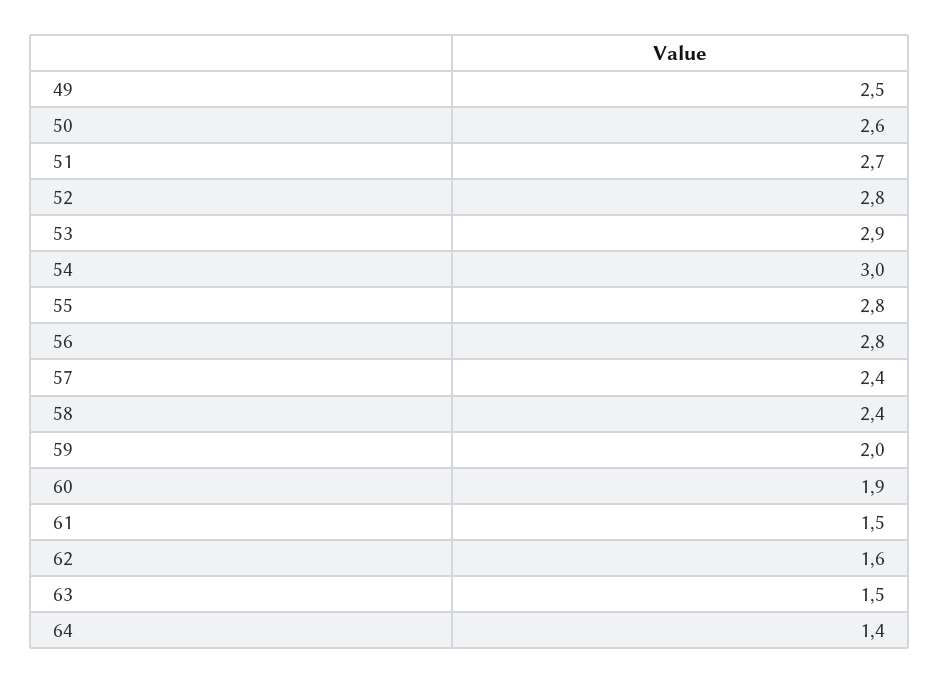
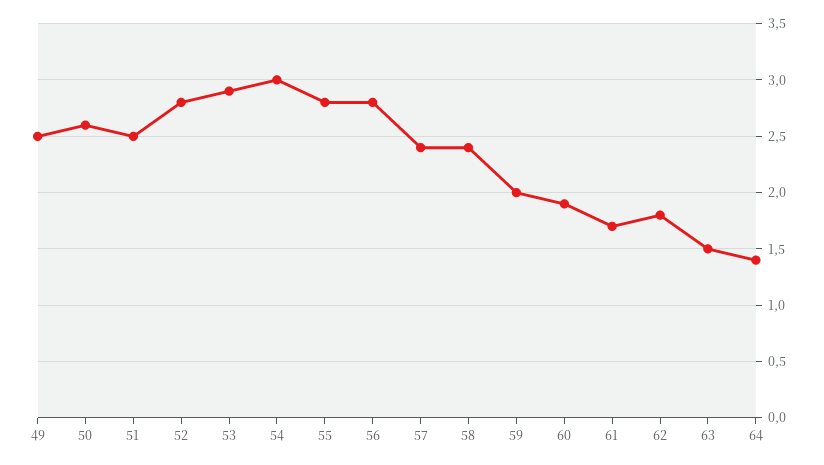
51: 2.7 -> 2.5
61: 1.5 -> 1.7
62: 1.6 -> 1.8

